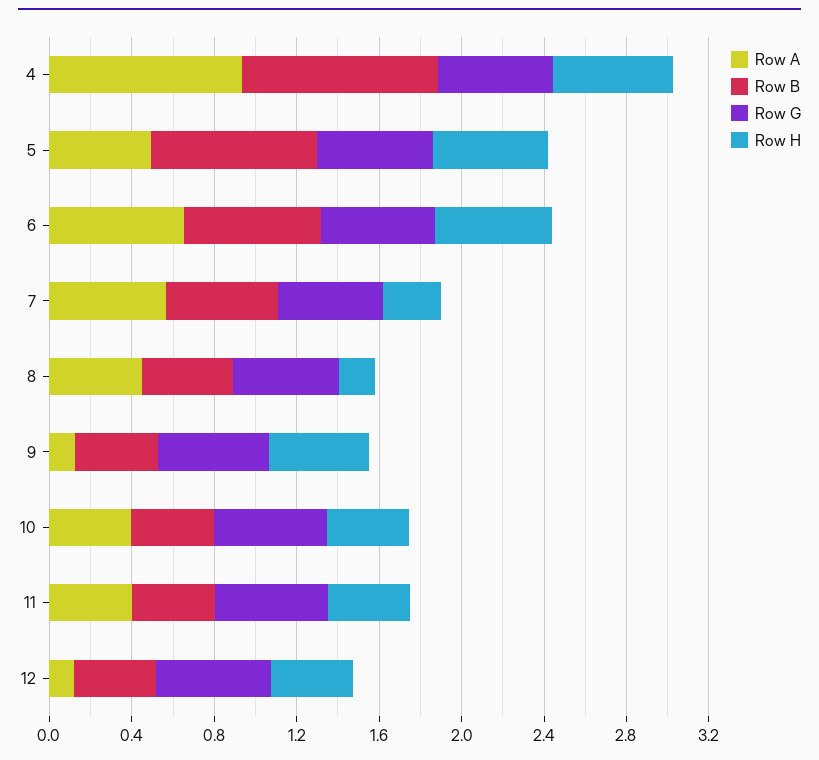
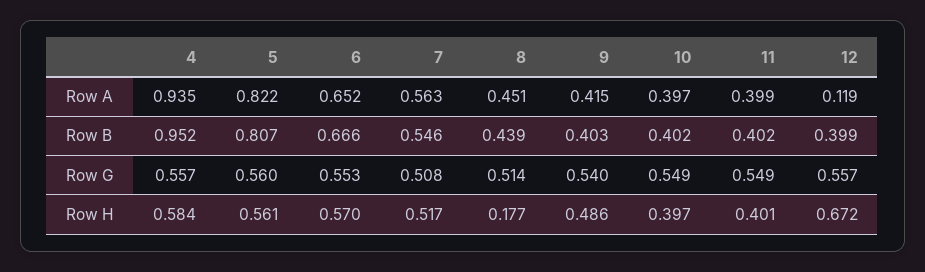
Row A, 5: 0.5 -> 0.822
Row H, 7: 0.3 -> 0.517
Row A, 9: 0.1 -> 0.415
Row H, 12: 0.4 -> 0.672

